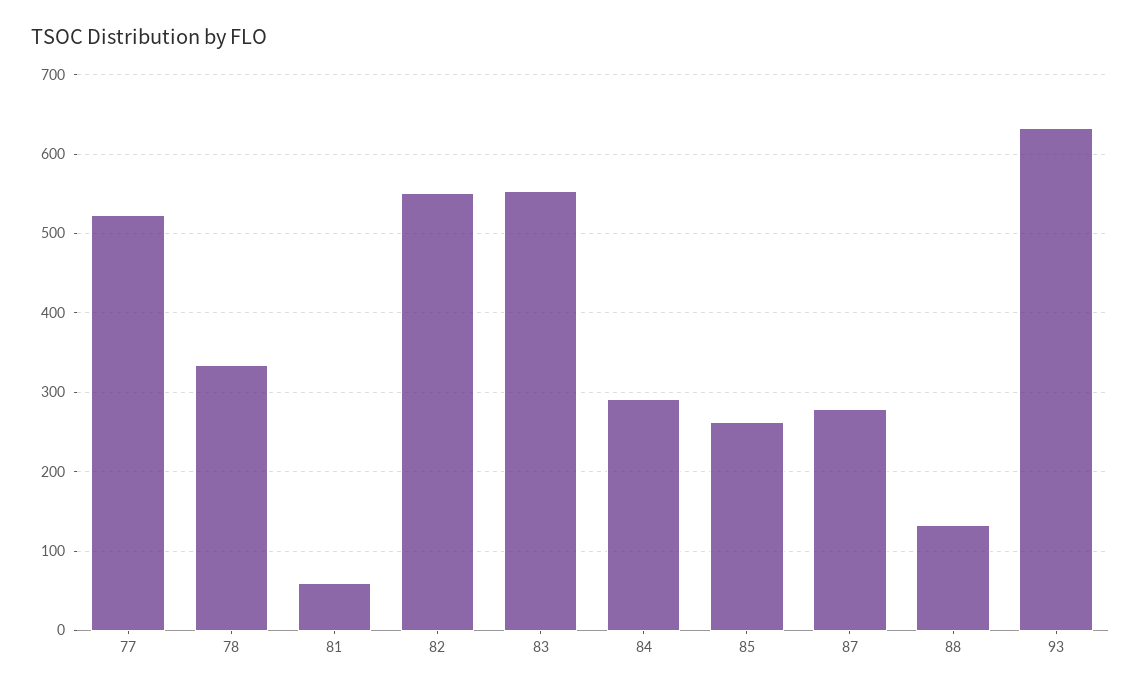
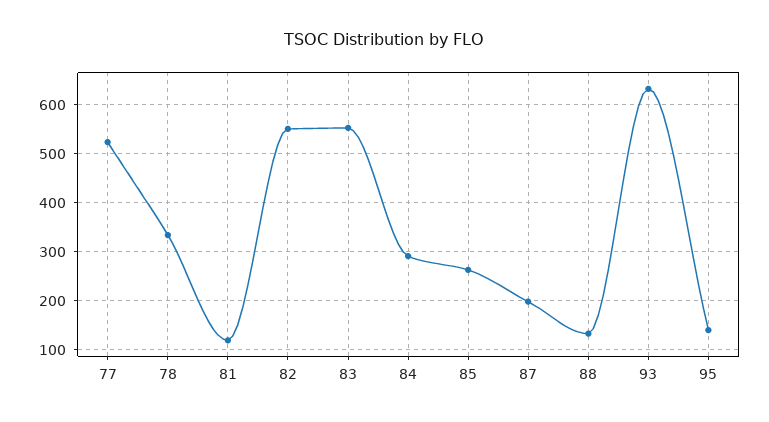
81: 60 -> 120
87: 280 -> 200
95: none -> 140

